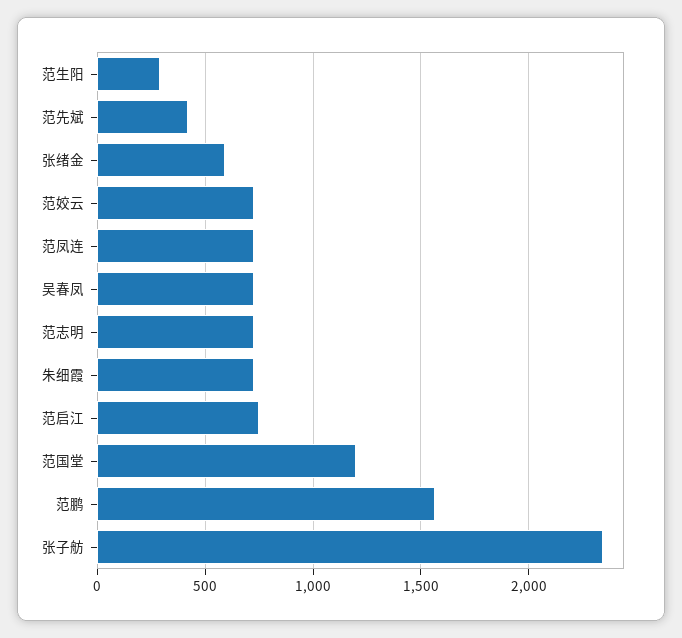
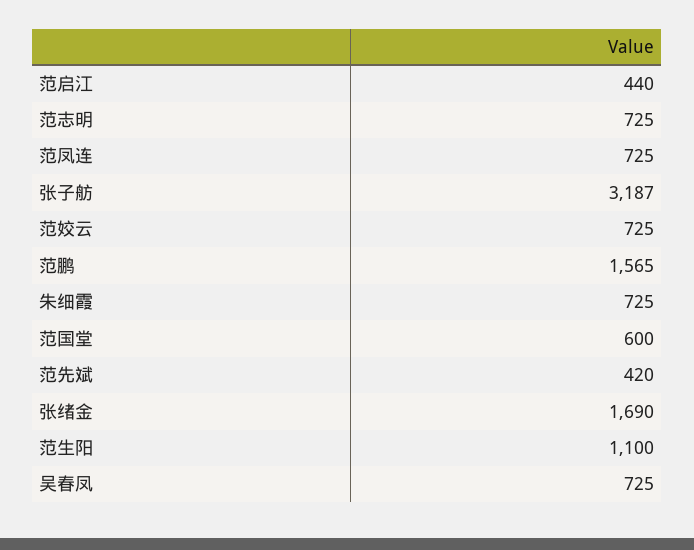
范生阳: 300 -> 1100
张绪金: 600 -> 1690
范启江: 750 -> 440
范国堂: 1200 -> 600
张子舫: 2350 -> 3187

